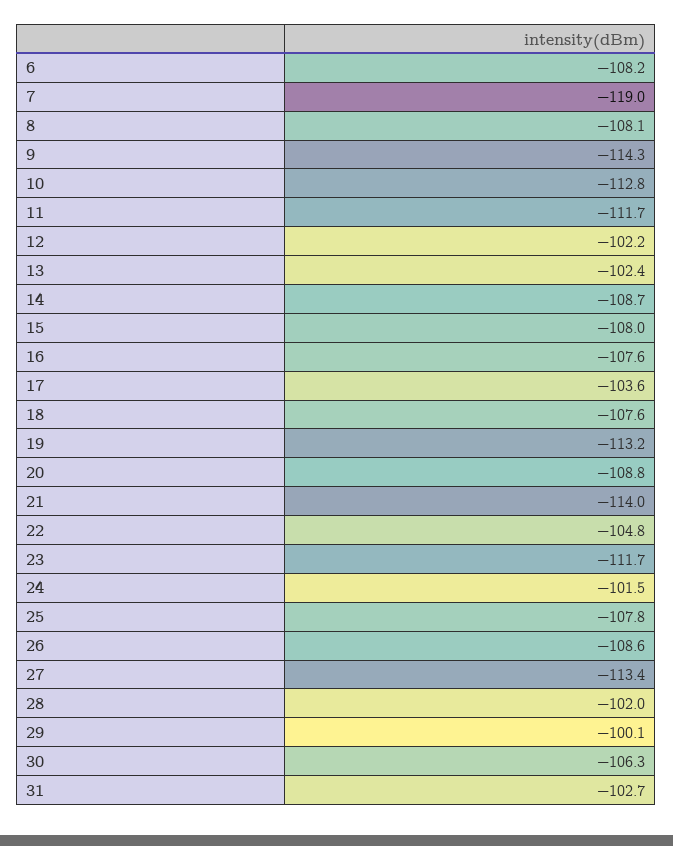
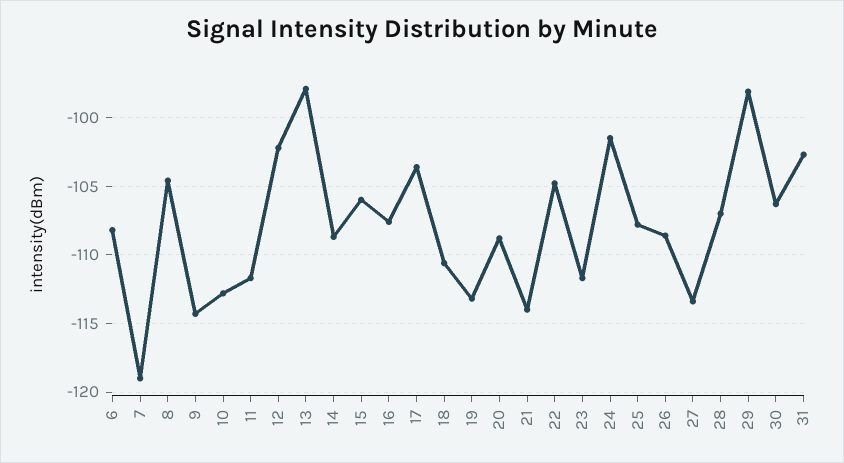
8: -108.1 -> -104.5
13: -102.4 -> -98
15: -108 -> -106
18: -107.6 -> -110.5
28: -102 -> -107
29: -100.1 -> -98

